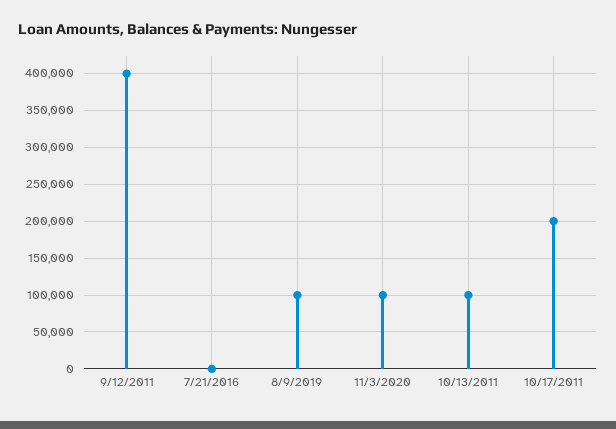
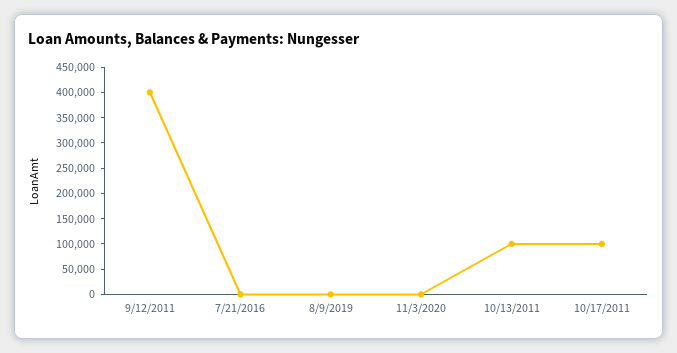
8/9/2019: 100000 -> 0
11/3/2020: 100000 -> 0
10/17/2011: 200000 -> 100000

